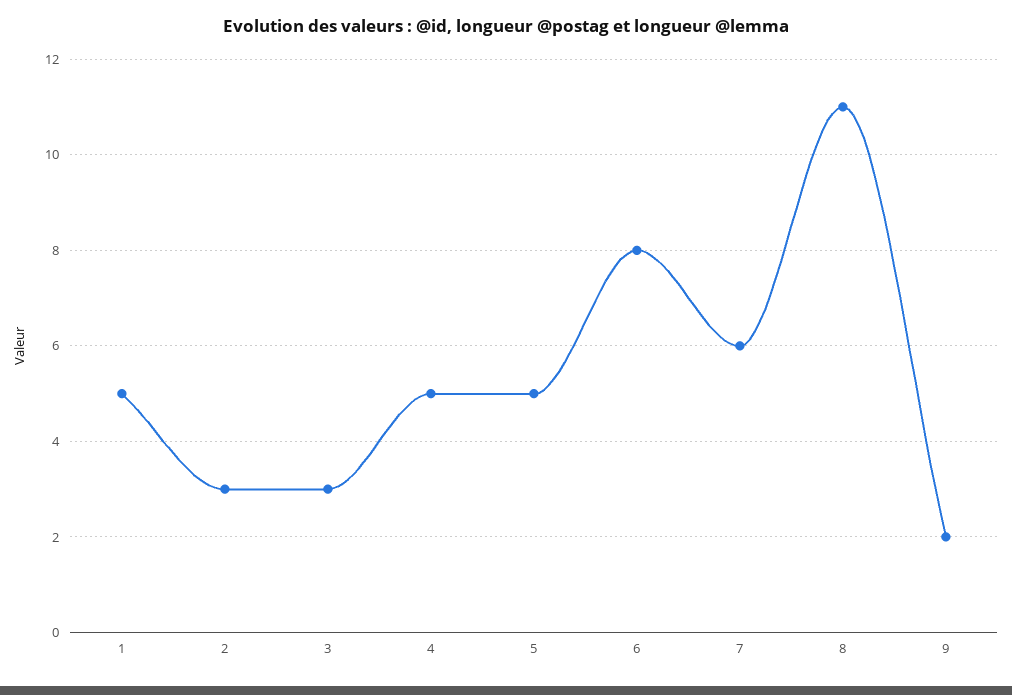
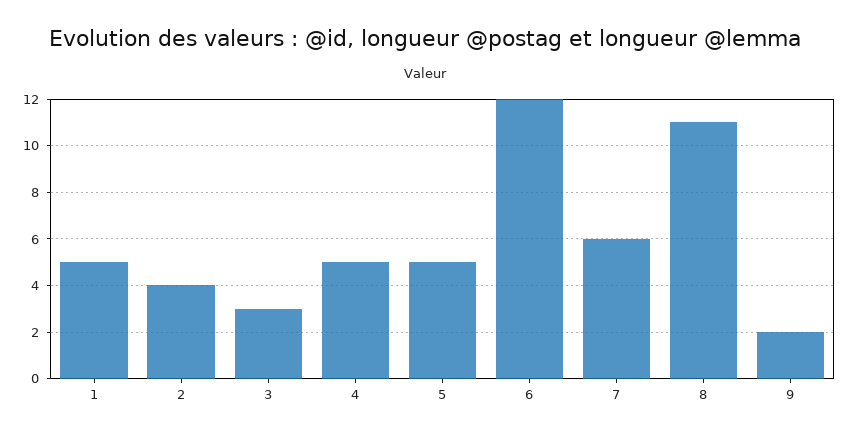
2: 3 -> 4
6: 8 -> 12

